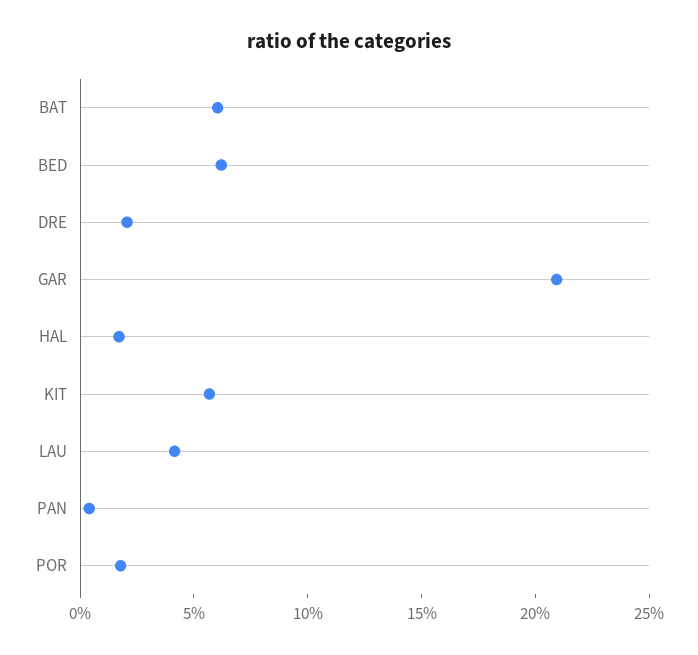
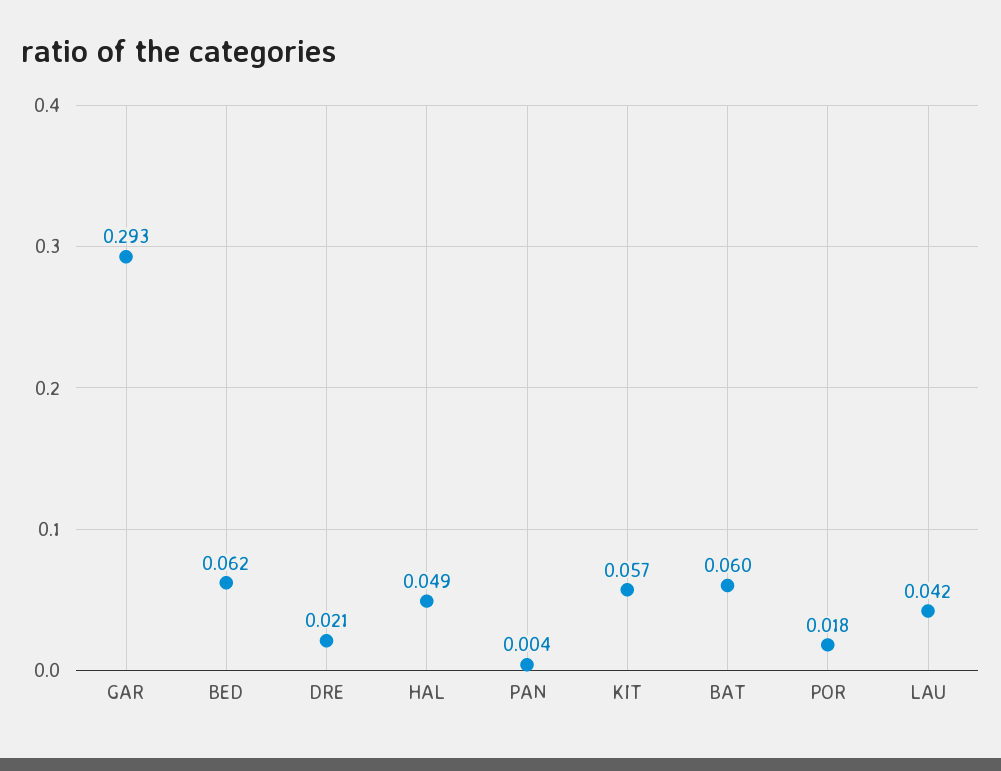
GAR: 0.21 -> 0.293
HAL: 0.02 -> 0.049

